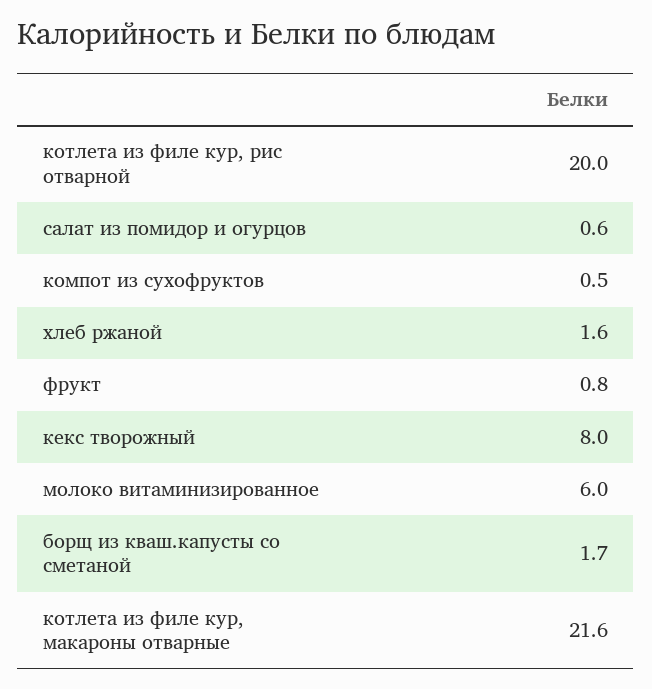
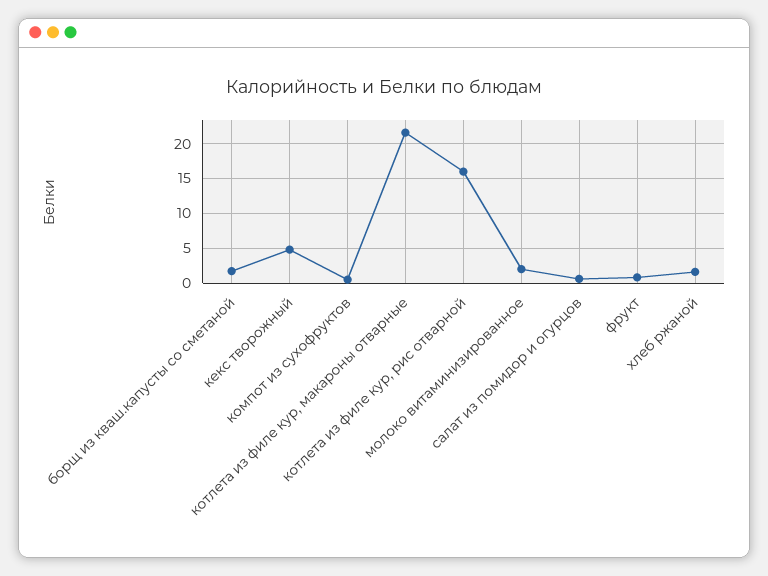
котлета из филе кур, рис отварной: 20 -> 16
кекс творожный: 8 -> 5
молоко витаминизированное: 6 -> 2

